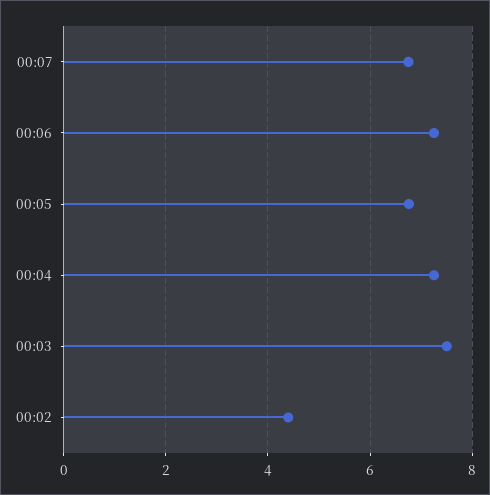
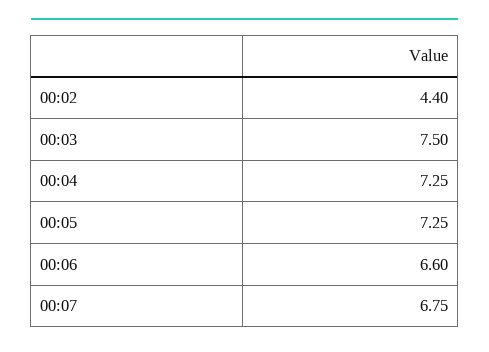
00:06: 7.2 -> 6.6
00:05: 6.8 -> 7.25

